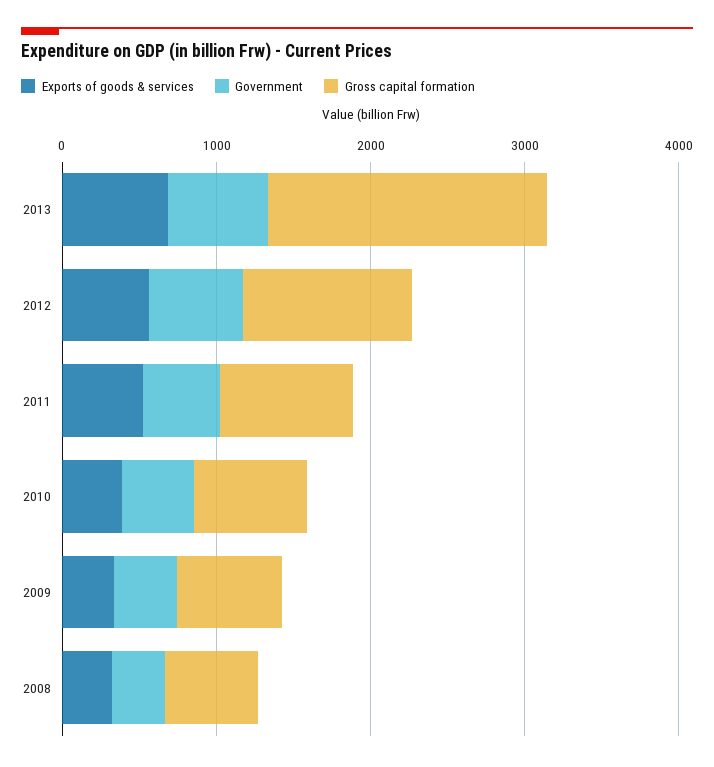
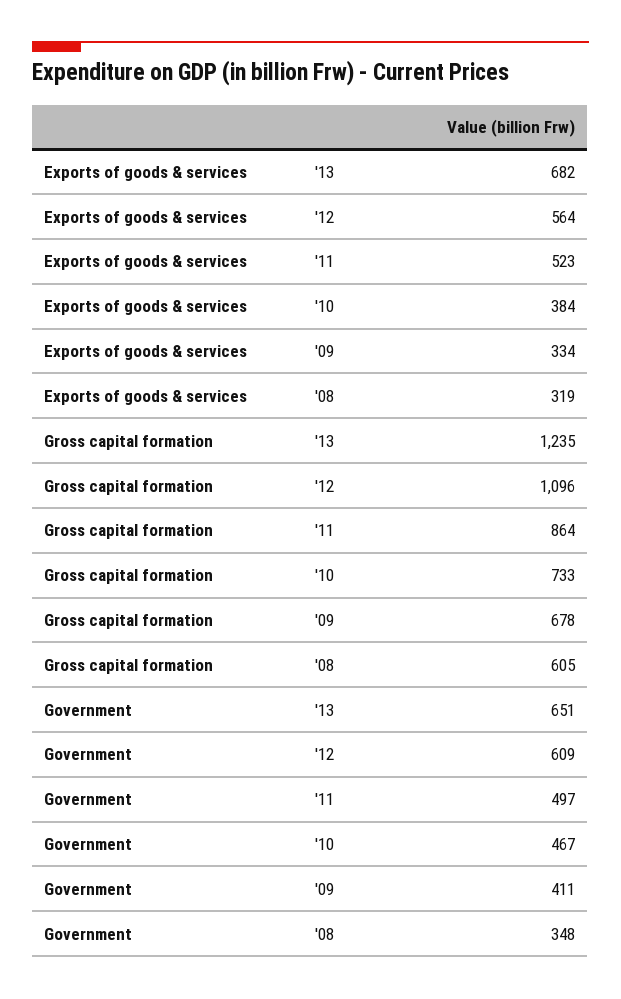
Gross capital formation, 2013: 1800 -> 1235

